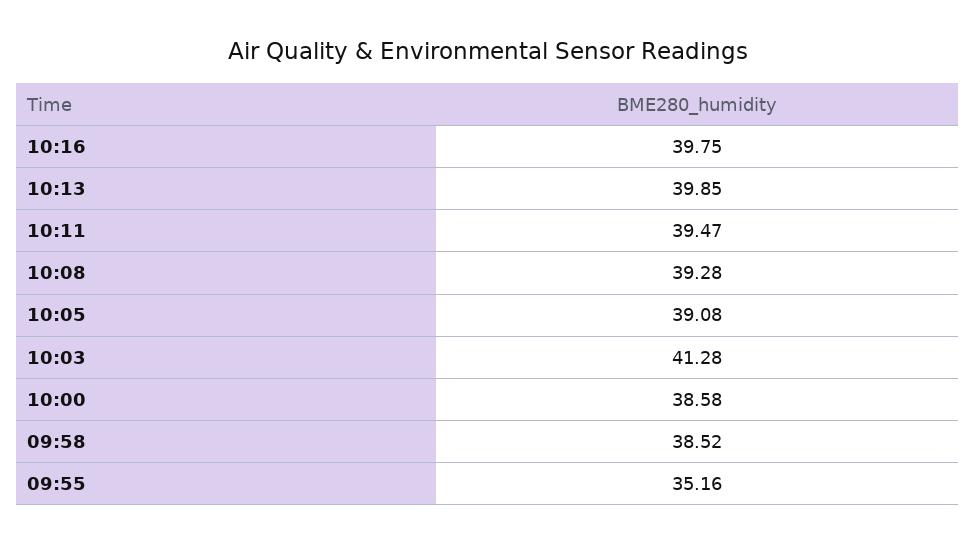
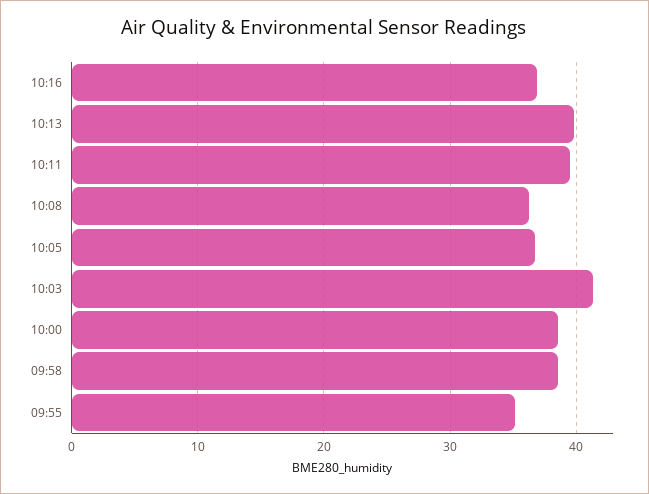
10:16: 39.75 -> 37
10:08: 39.28 -> 36
10:05: 39.08 -> 37

